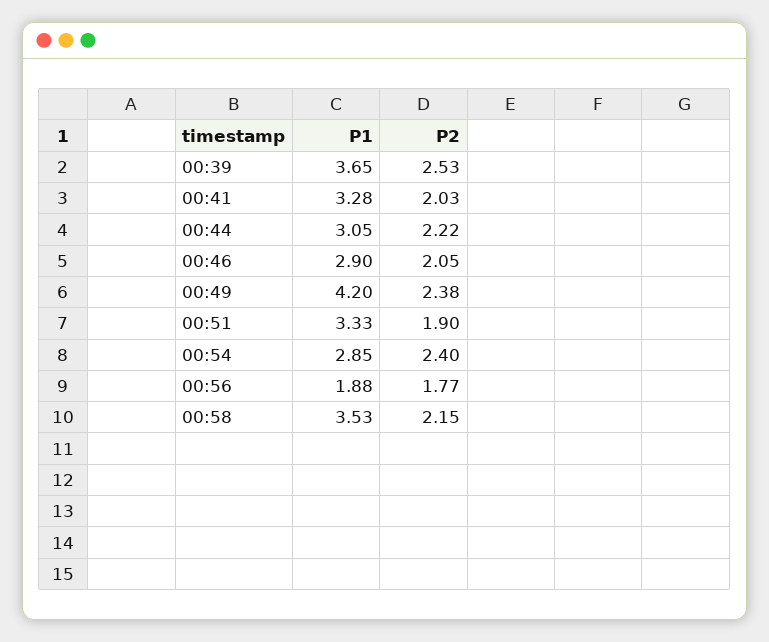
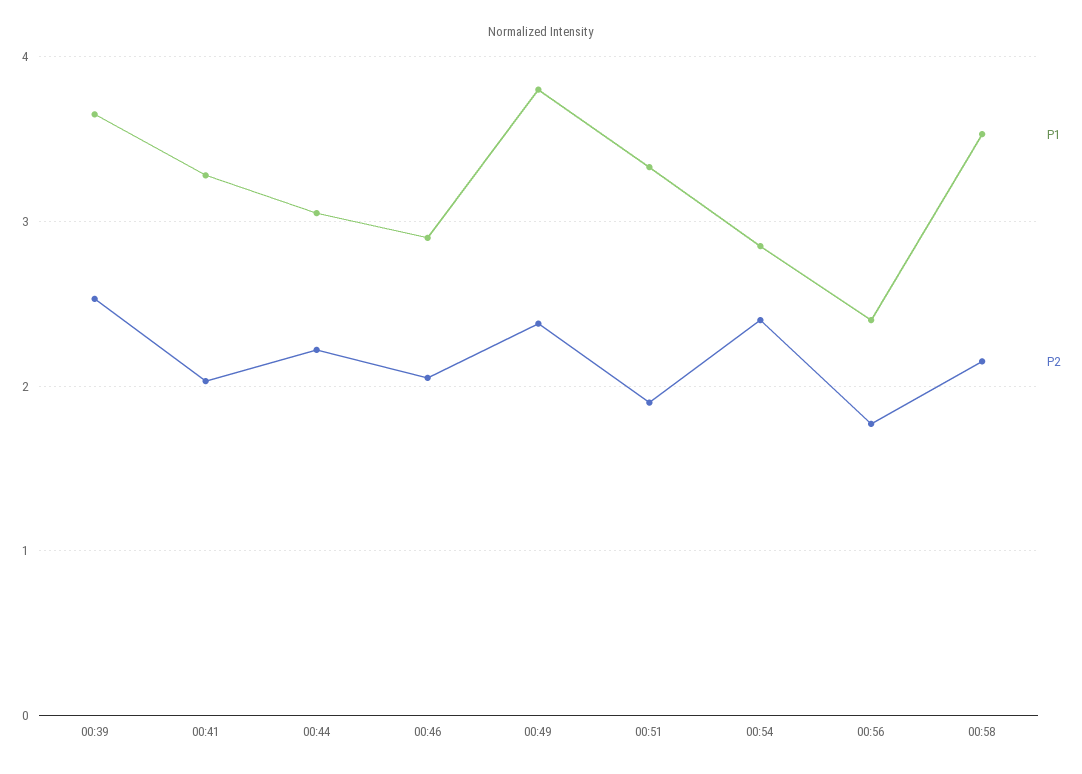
P1, 00:49: 4.2 -> 3.8
P1, 00:56: 1.88 -> 2.4

